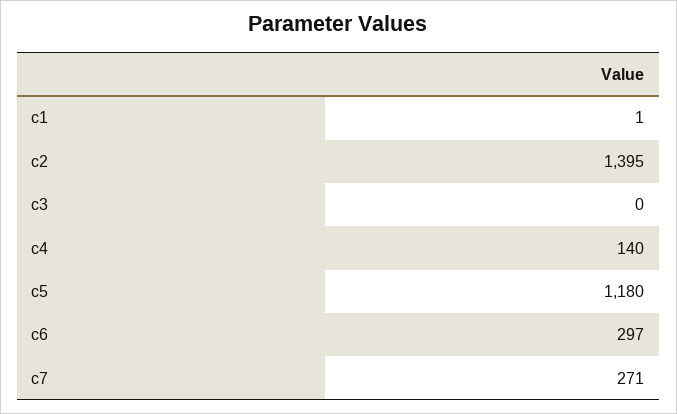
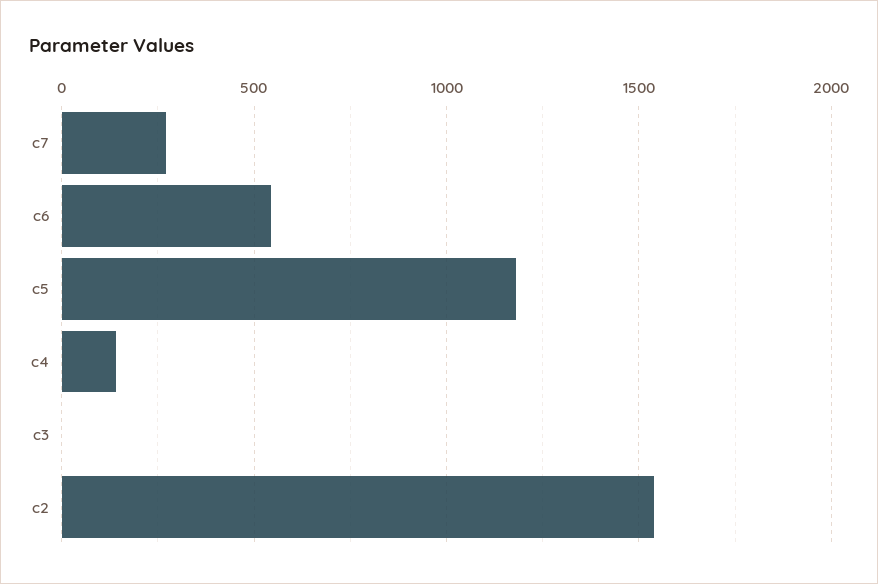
c1: 1 -> none
c2: 1395 -> 1550
c6: 297 -> 550

